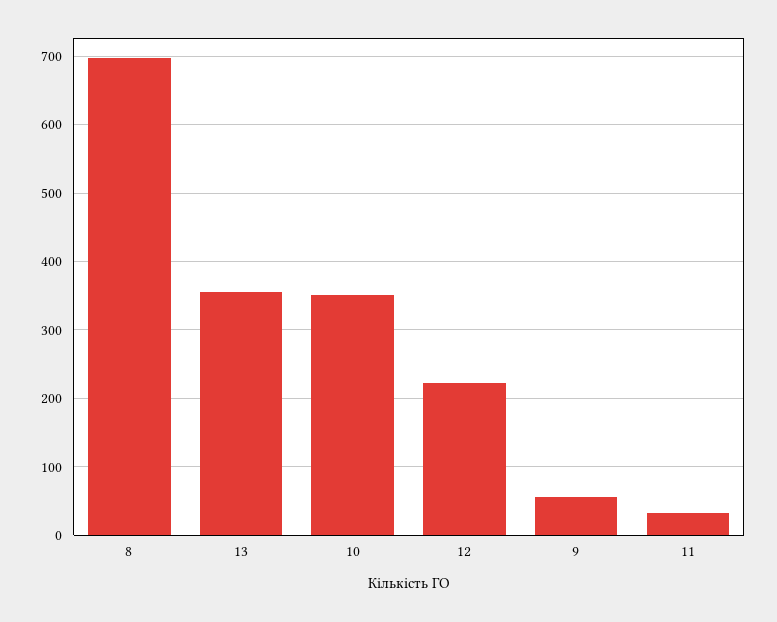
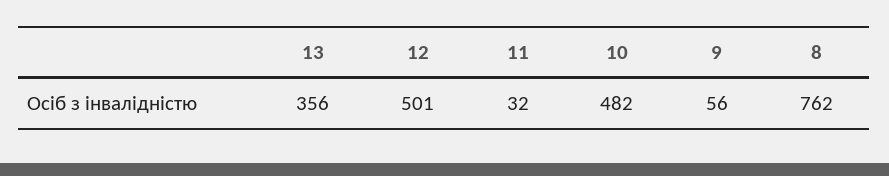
8: 700 -> 762
10: 350 -> 482
12: 220 -> 501

